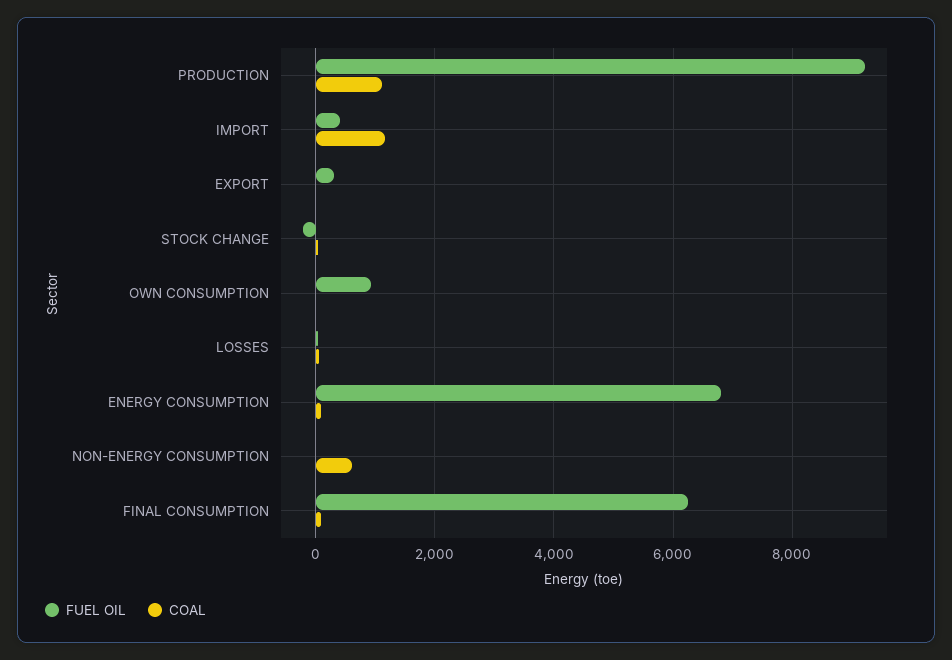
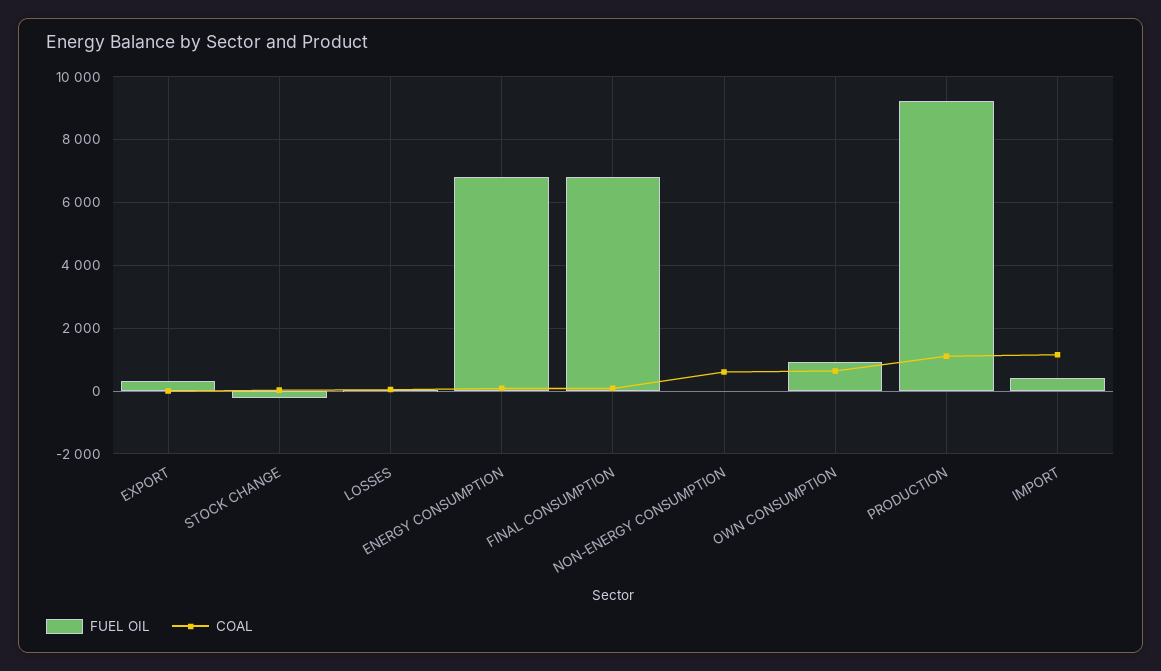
COAL, OWN CONSUMPTION: 0 -> 600
FUEL OIL, FINAL CONSUMPTION: 6200 -> 6800

